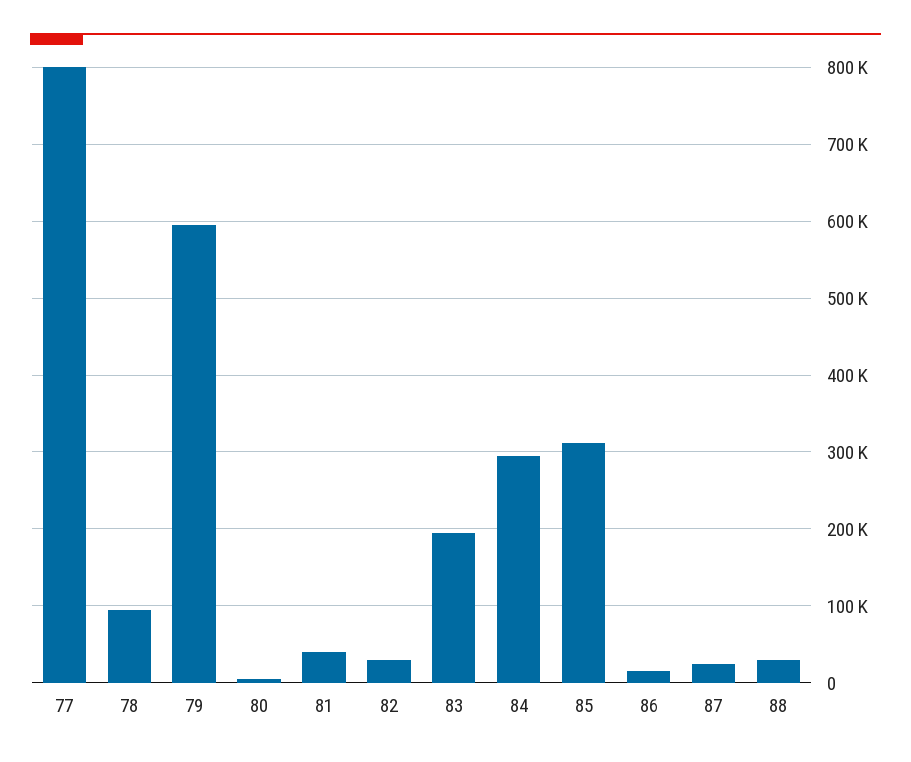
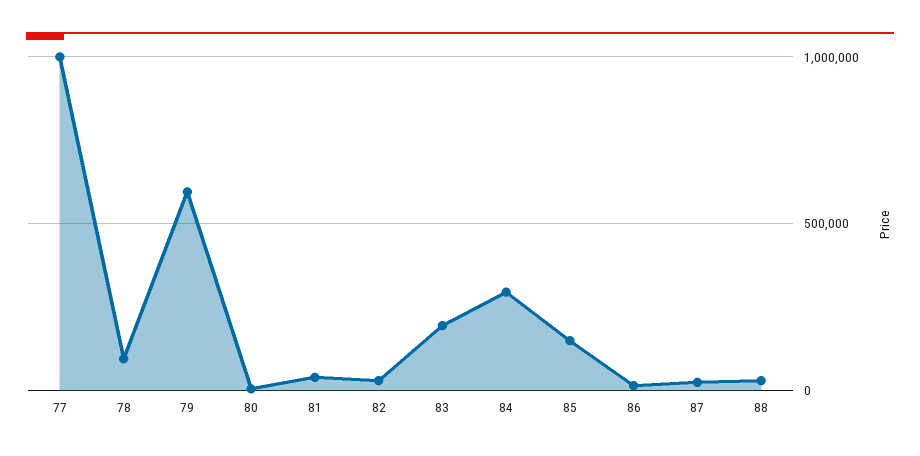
77: 800000 -> 1000000
85: 310000 -> 150000

